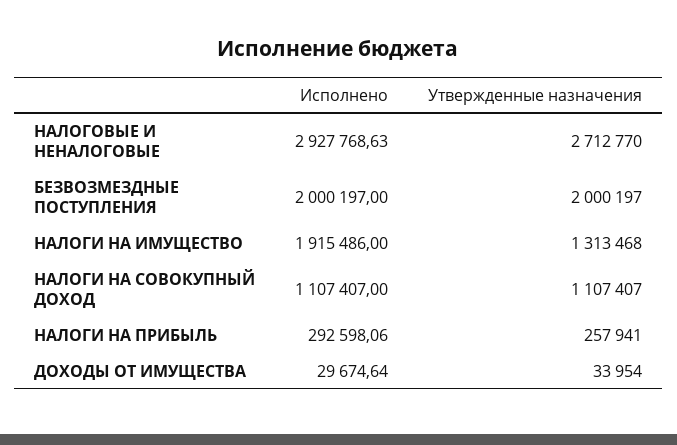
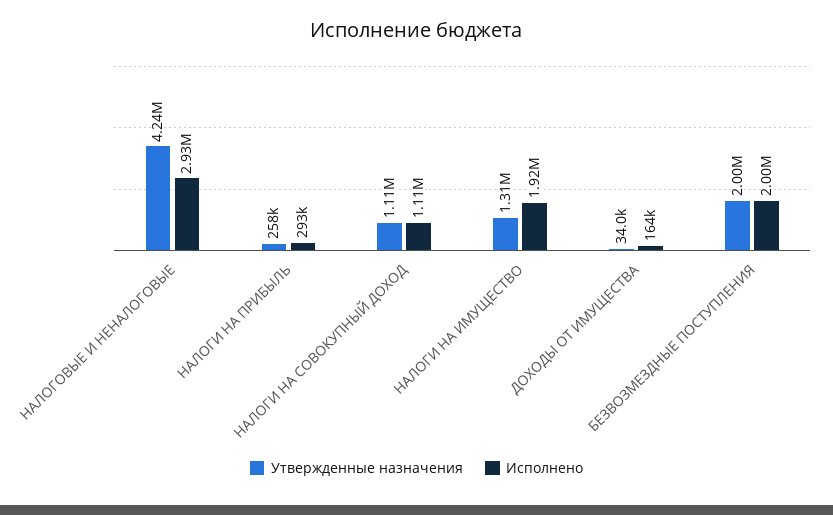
Утвержденные назначения, НАЛОГОВЫЕ И НЕНАЛОГОВЫЕ: 2712770 -> 4240000
Исполнено, ДОХОДЫ ОТ ИМУЩЕСТВА: 29674.64 -> 164000

